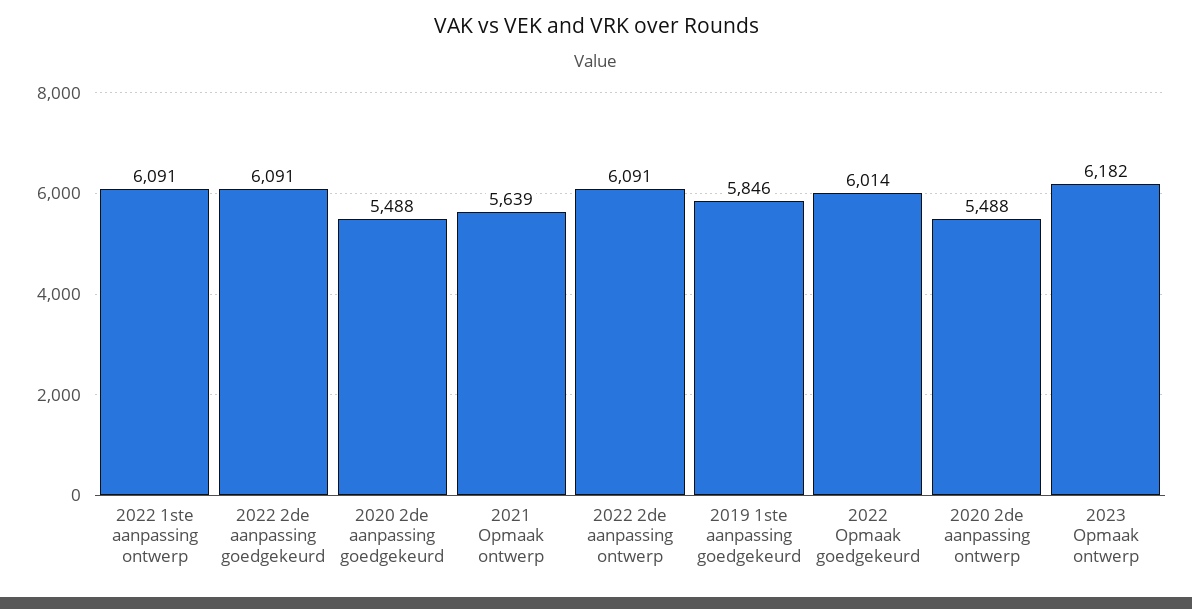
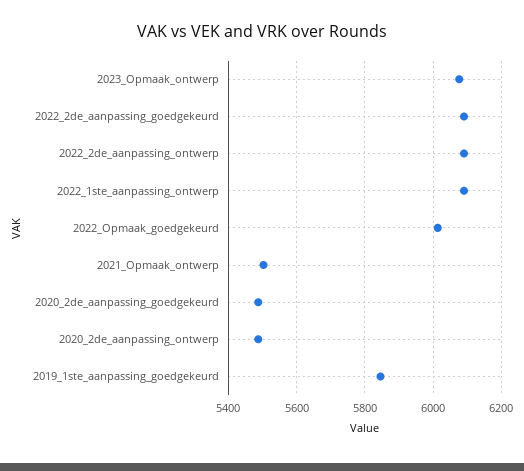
2021 Opmaak ontwerp: 5639 -> 5500
2023 Opmaak ontwerp: 6182 -> 6080

